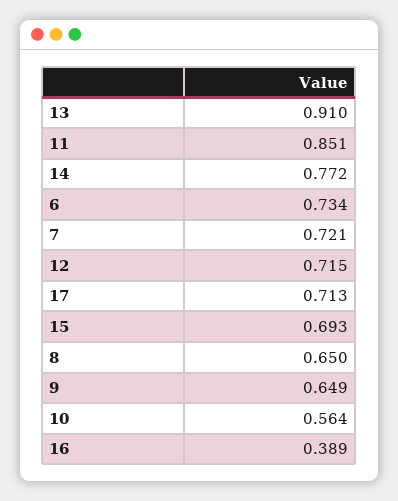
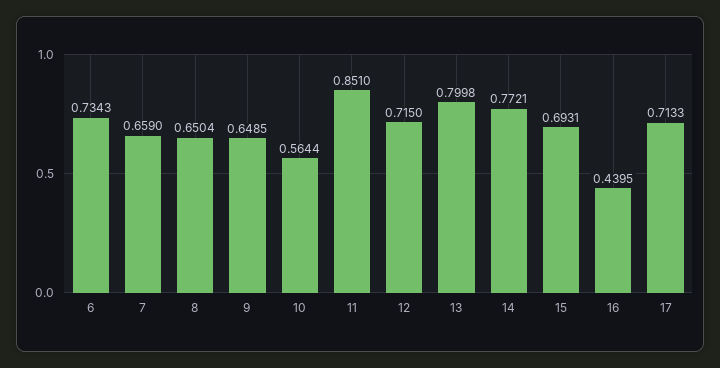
13: 0.91 -> 0.7998
7: 0.721 -> 0.659
16: 0.389 -> 0.4395

